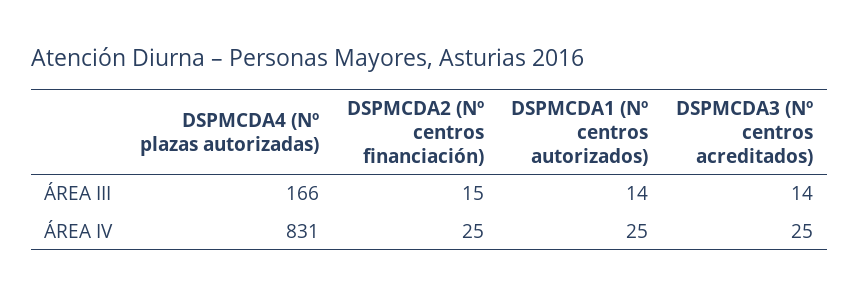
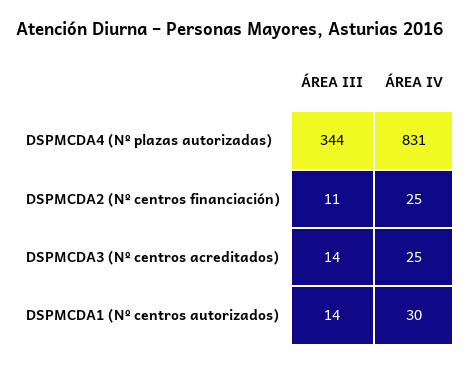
DSPMCDA4 (Nº plazas autorizadas), ÁREA III: 166 -> 344
DSPMCDA2 (Nº centros financiación), ÁREA III: 15 -> 11
DSPMCDA1 (Nº centros autorizados), ÁREA IV: 25 -> 30

